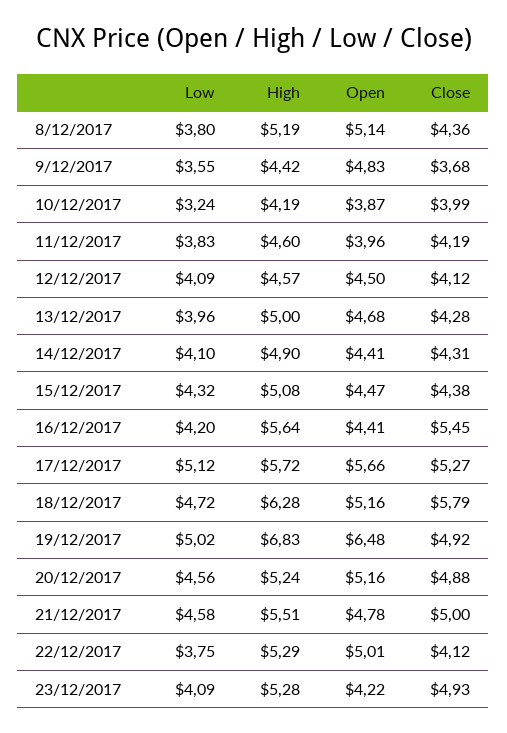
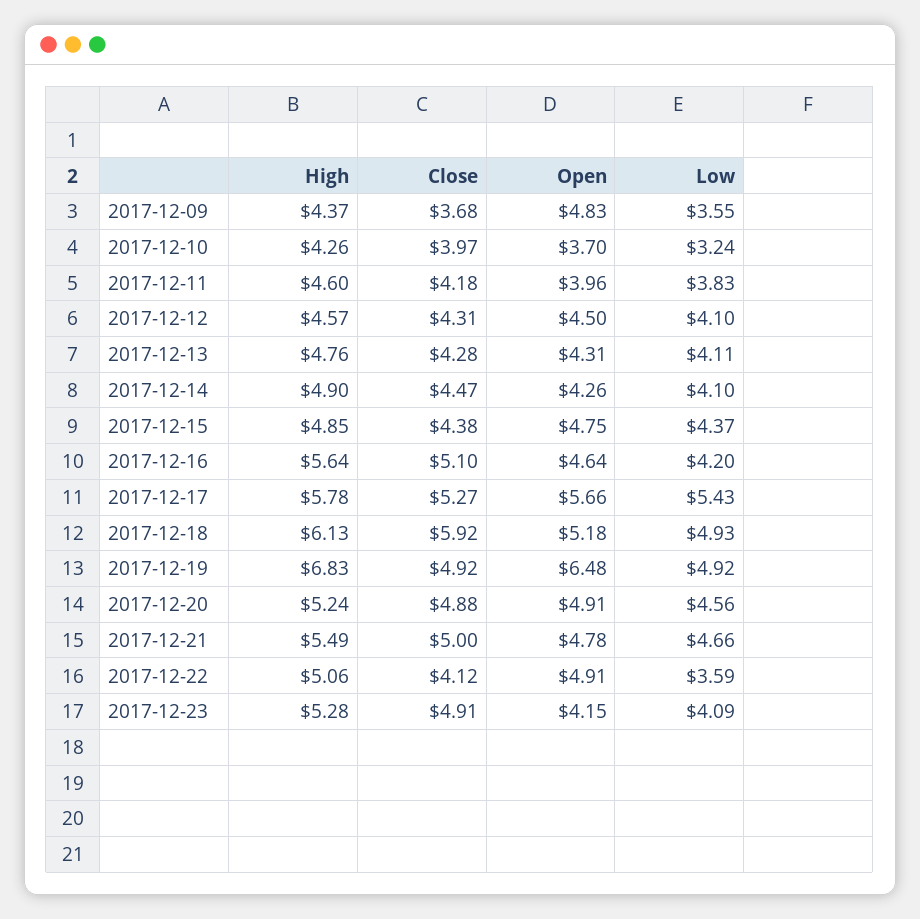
Low, 8/12/2017: 3.8 -> none
High, 8/12/2017: 5.19 -> none
Open, 8/12/2017: 5.14 -> none
Close, 8/12/2017: 4.36 -> none
High, 9/12/2017: 4.42 -> 4.37
High, 10/12/2017: 4.19 -> 4.26
Open, 10/12/2017: 3.87 -> 3.7
Close, 10/12/2017: 3.99 -> 3.97
Close, 11/12/2017: 4.19 -> 4.18
Low, 12/12/2017: 4.09 -> 4.1
Close, 12/12/2017: 4.12 -> 4.31
Low, 13/12/2017: 3.96 -> 4.11
High, 13/12/2017: 5 -> 4.76
Open, 13/12/2017: 4.68 -> 4.31
Open, 14/12/2017: 4.41 -> 4.26
Close, 14/12/2017: 4.31 -> 4.47
Low, 15/12/2017: 4.32 -> 4.37
High, 15/12/2017: 5.08 -> 4.85
Open, 15/12/2017: 4.47 -> 4.75
Open, 16/12/2017: 4.41 -> 4.64
Close, 16/12/2017: 5.45 -> 5.1
Low, 17/12/2017: 5.12 -> 5.43
High, 17/12/2017: 5.72 -> 5.78
Low, 18/12/2017: 4.72 -> 4.93
High, 18/12/2017: 6.28 -> 6.13
Open, 18/12/2017: 5.16 -> 5.18
Close, 18/12/2017: 5.79 -> 5.92
Low, 19/12/2017: 5.02 -> 4.92
Open, 20/12/2017: 5.16 -> 4.91
Low, 21/12/2017: 4.58 -> 4.66
High, 21/12/2017: 5.51 -> 5.49
Low, 22/12/2017: 3.75 -> 3.59
High, 22/12/2017: 5.29 -> 5.06
Open, 22/12/2017: 5.01 -> 4.91
Open, 23/12/2017: 4.22 -> 4.15
Close, 23/12/2017: 4.93 -> 4.91

